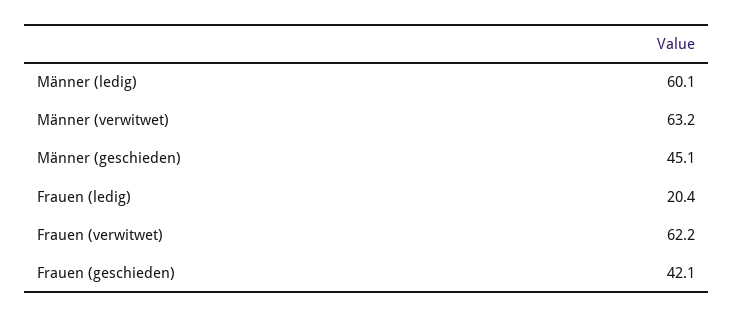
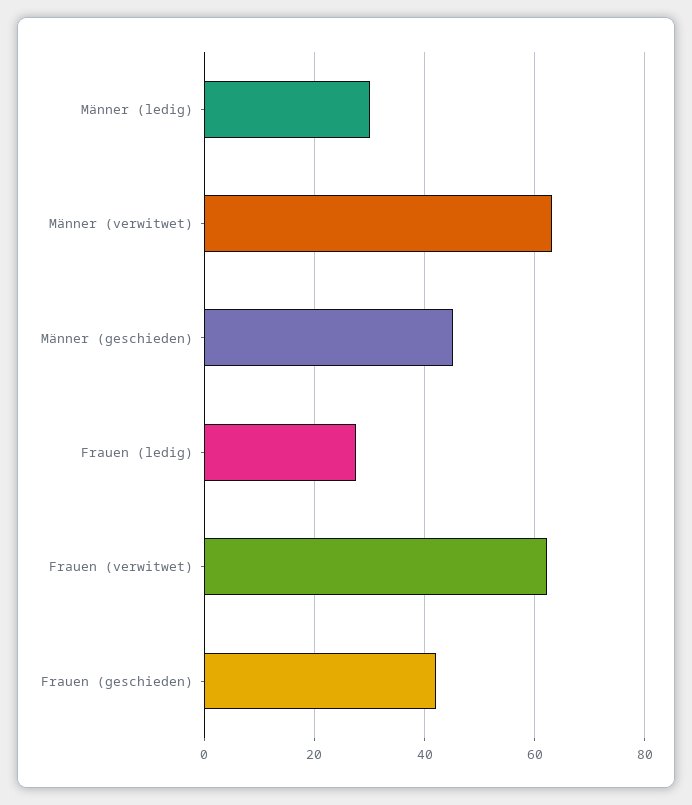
Männer (ledig): 60.1 -> 30
Frauen (ledig): 20.4 -> 28

